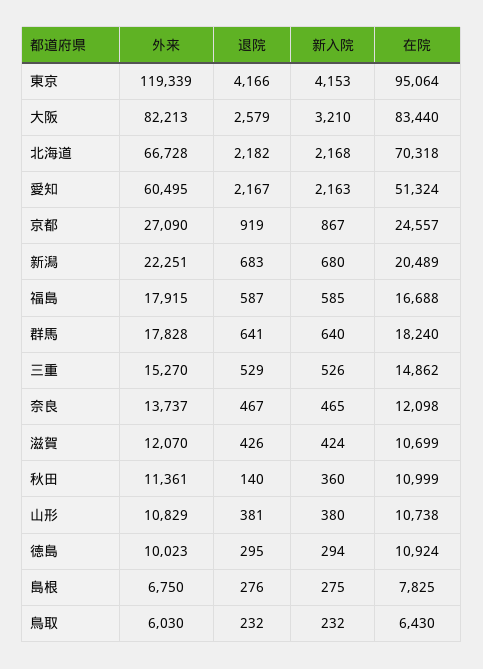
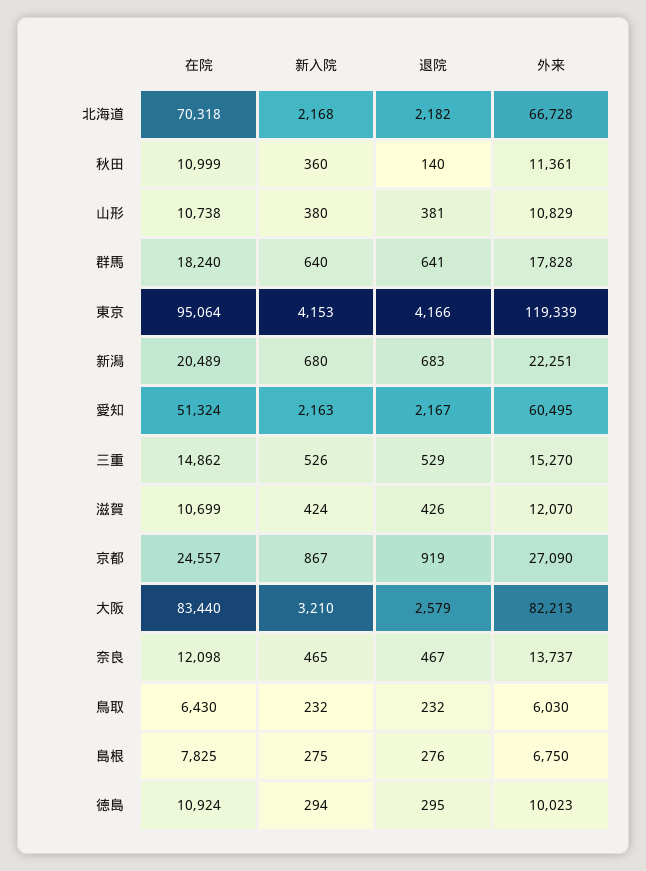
外来, 福島: 17915 -> none
退院, 福島: 587 -> none
新入院, 福島: 585 -> none
在院, 福島: 16688 -> none

